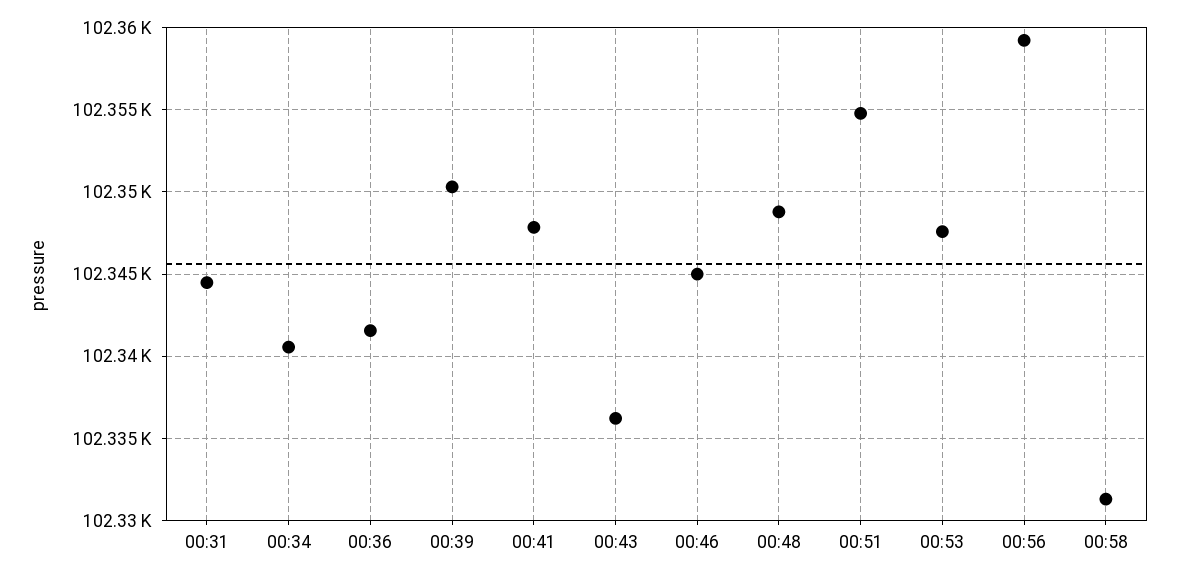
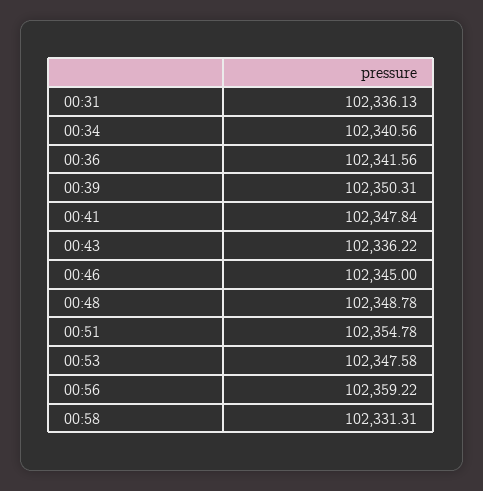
00:31: 102344.5 -> 102336.13

